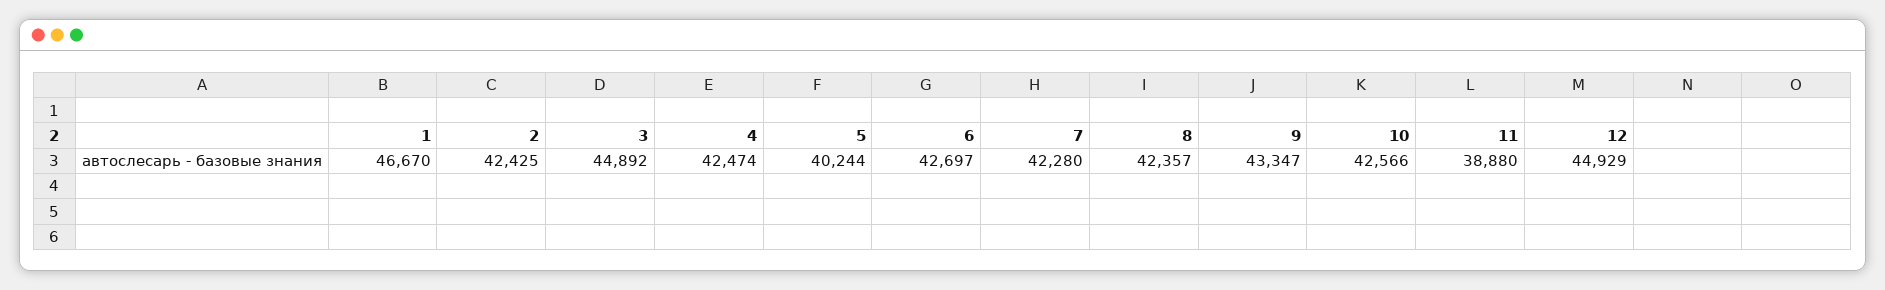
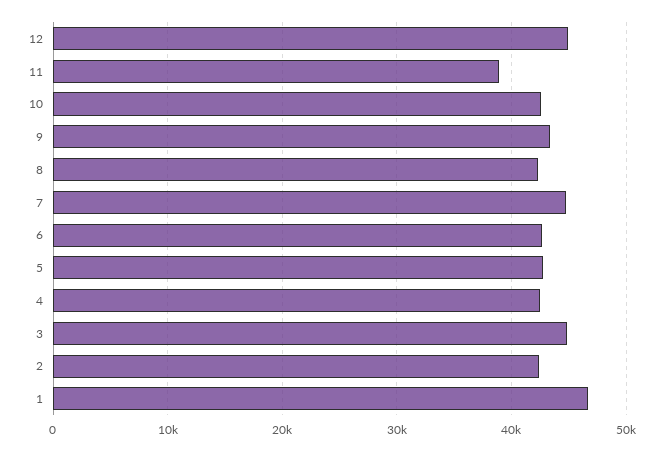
5: 40244 -> 43000
7: 42280 -> 45000

